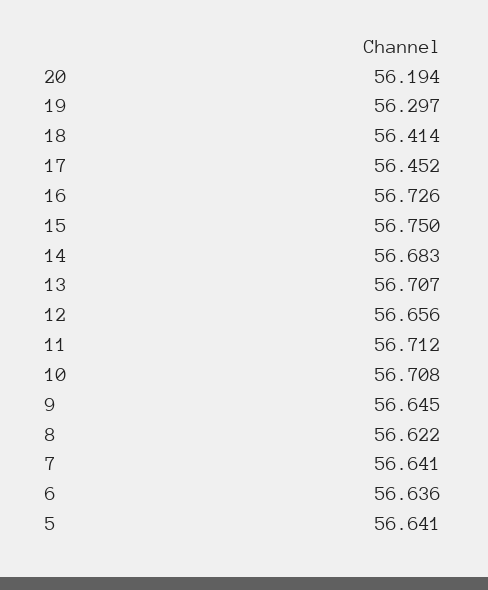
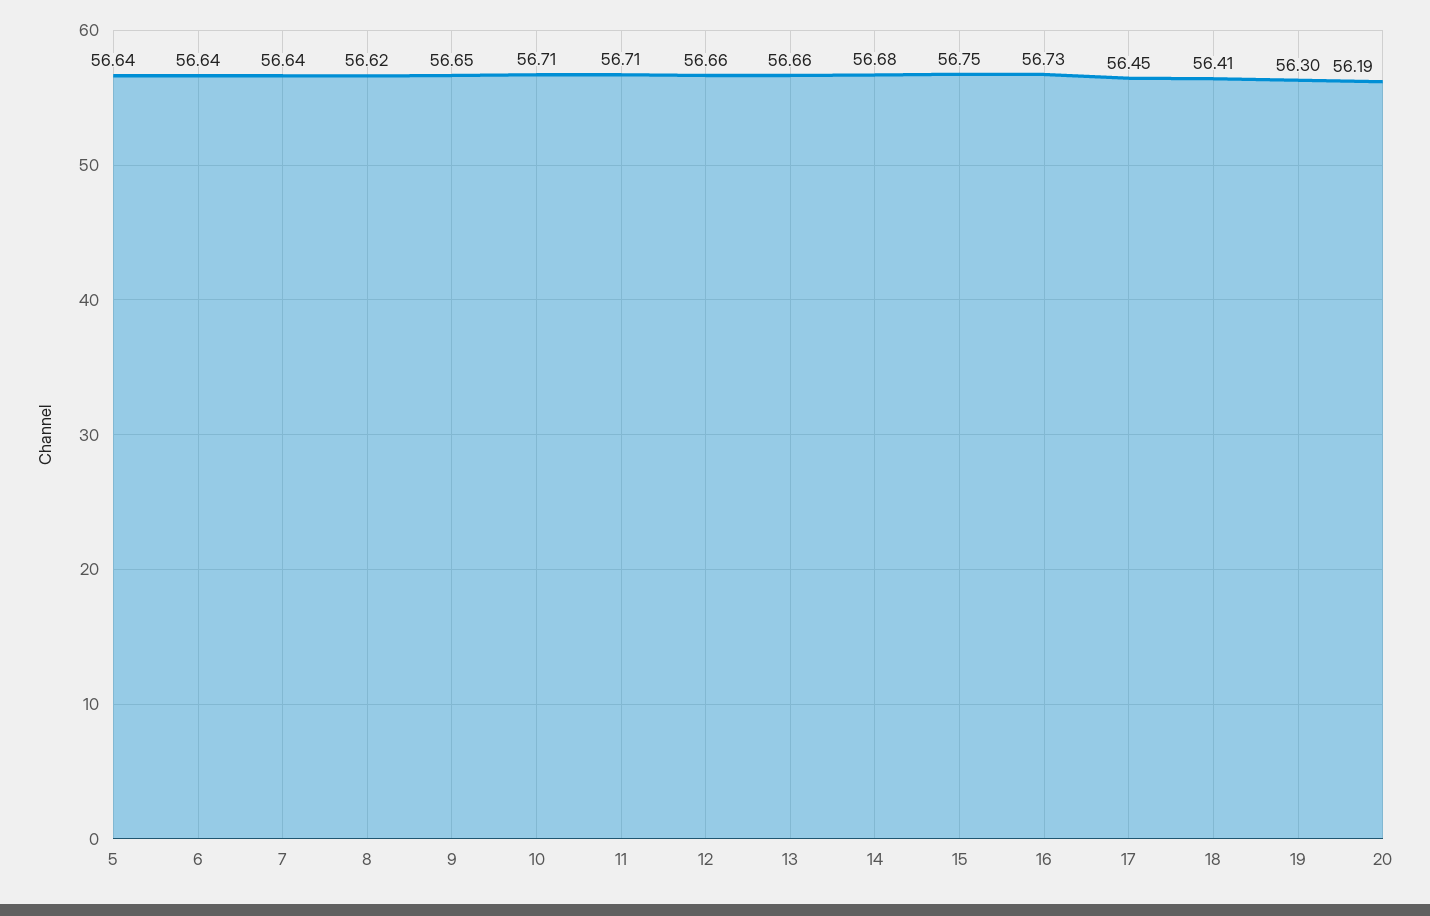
13: 56.707 -> 56.66

